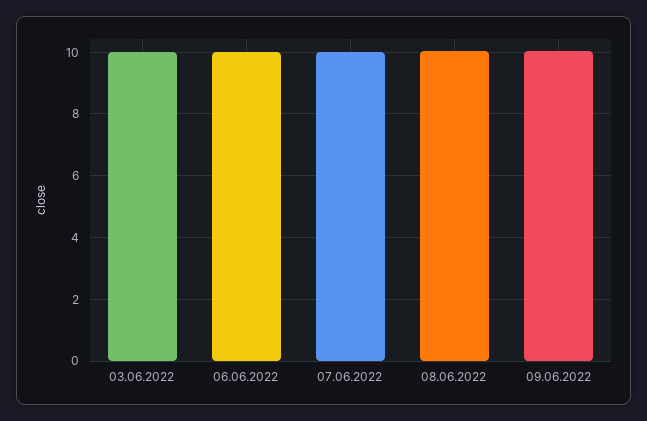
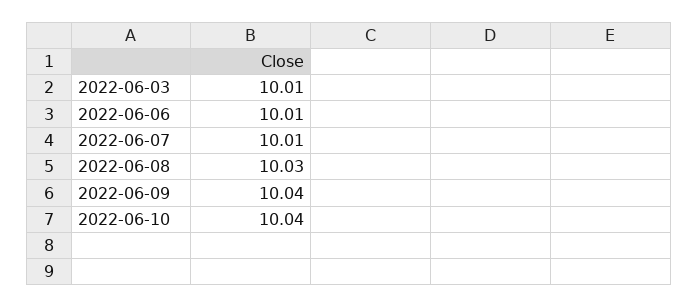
2022-06-10: none -> 10.04

